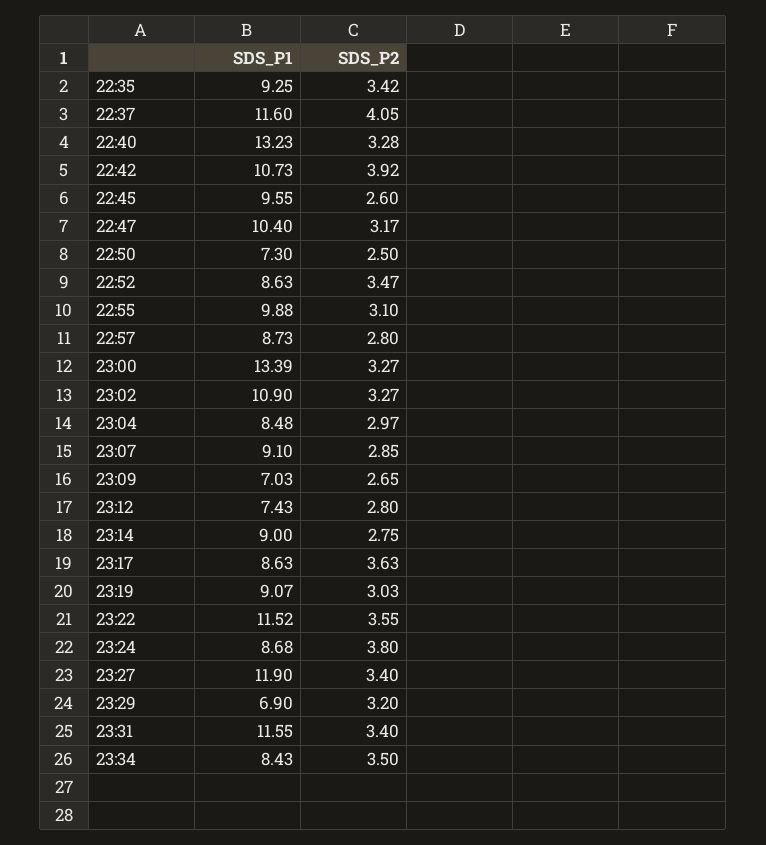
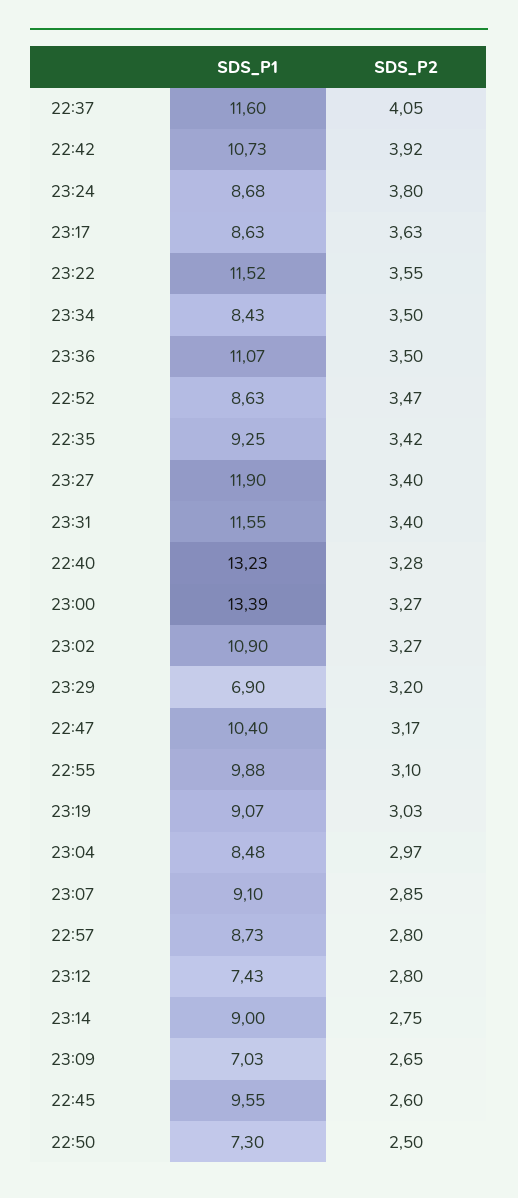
SDS_P1, 23:36: none -> 11.07
SDS_P2, 23:36: none -> 3.5

